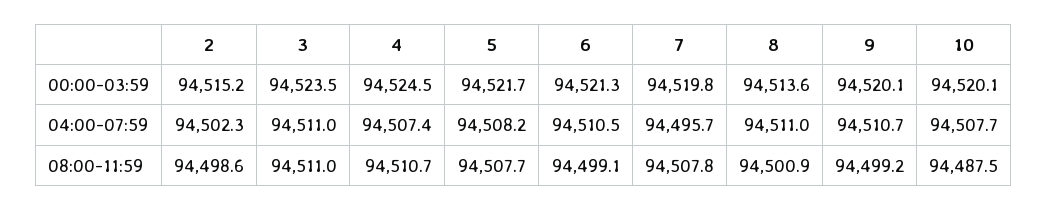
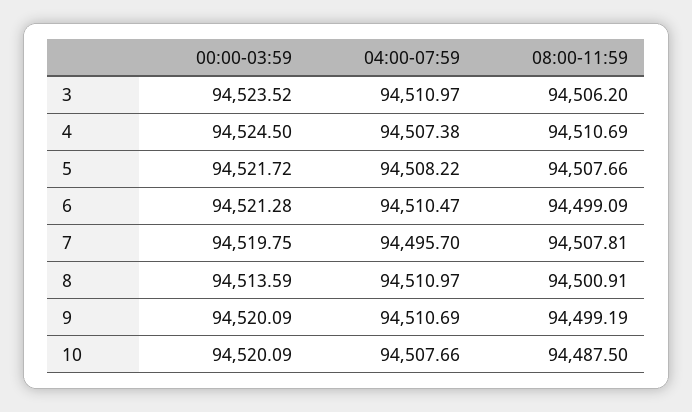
2, 00:00-03:59: 94515.2 -> none
2, 04:00-07:59: 94502.3 -> none
2, 08:00-11:59: 94498.6 -> none
3, 08:00-11:59: 94511 -> 94506.2

